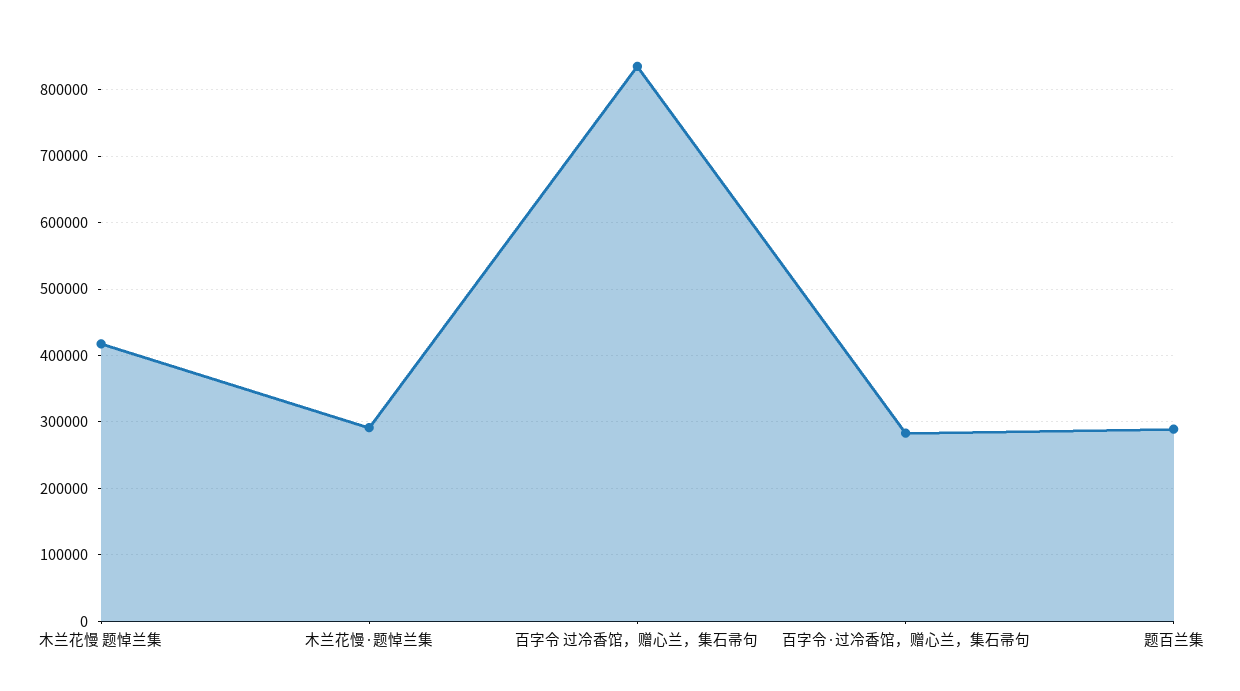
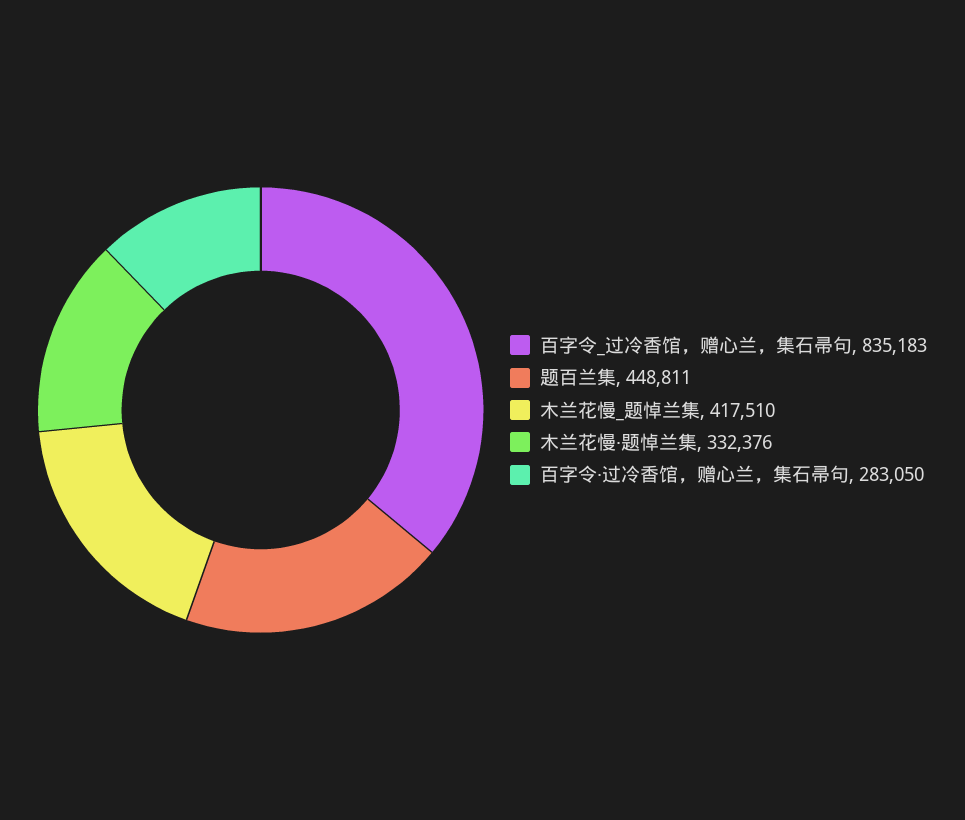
木兰花慢·题悼兰集: 290000 -> 332376
题百兰集: 290000 -> 448811

